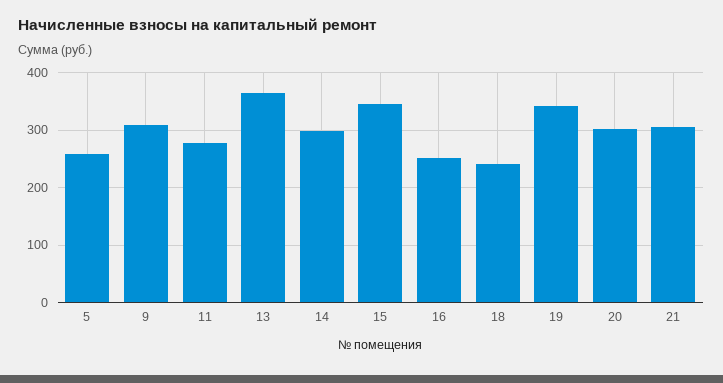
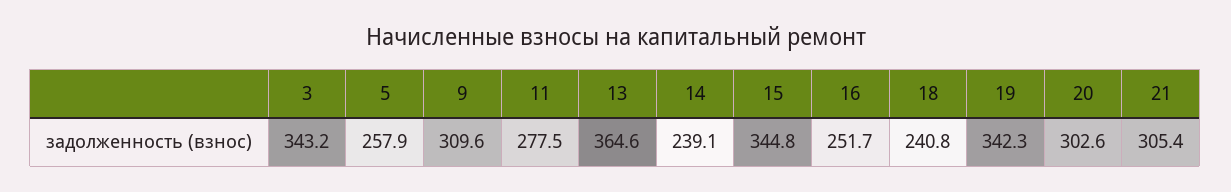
14: 300 -> 239.1
3: none -> 343.2

